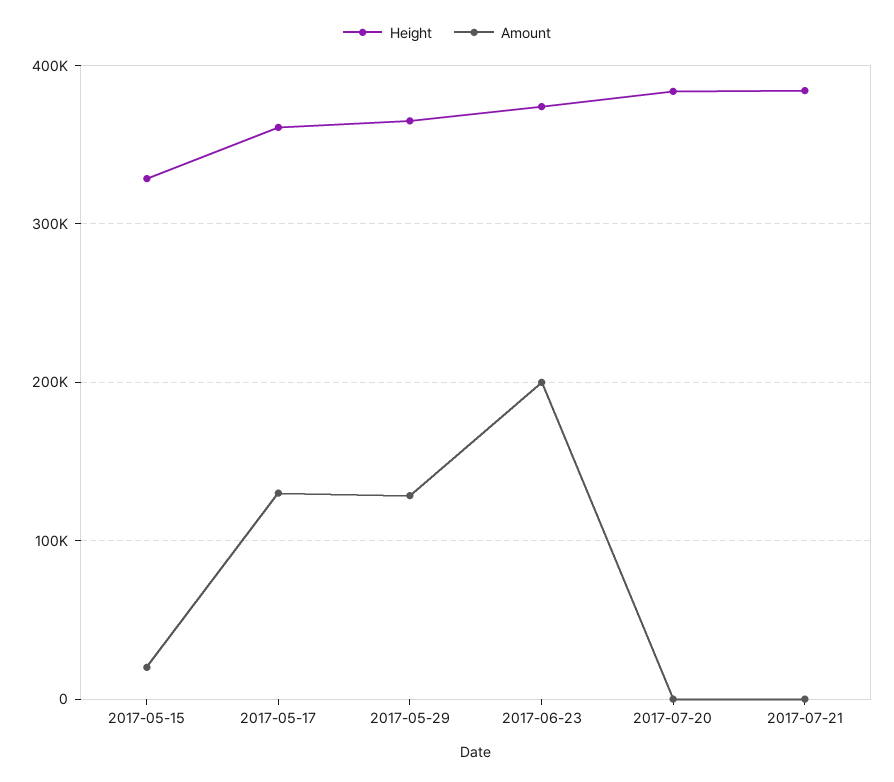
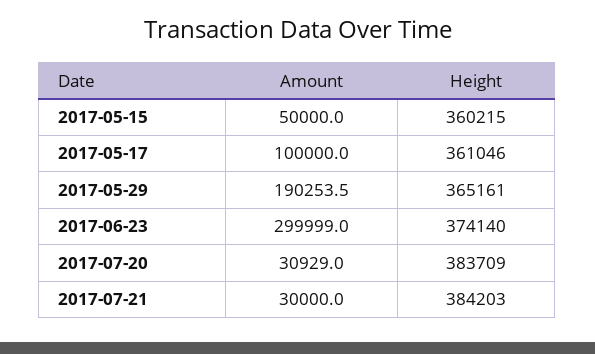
Height, 2017-05-15: 330000 -> 360215
Amount, 2017-05-15: 20000 -> 50000
Amount, 2017-05-17: 130000 -> 100000
Amount, 2017-05-29: 130000 -> 190253.5
Amount, 2017-06-23: 200000 -> 299999
Amount, 2017-07-20: 0 -> 30929
Amount, 2017-07-21: 0 -> 30000

